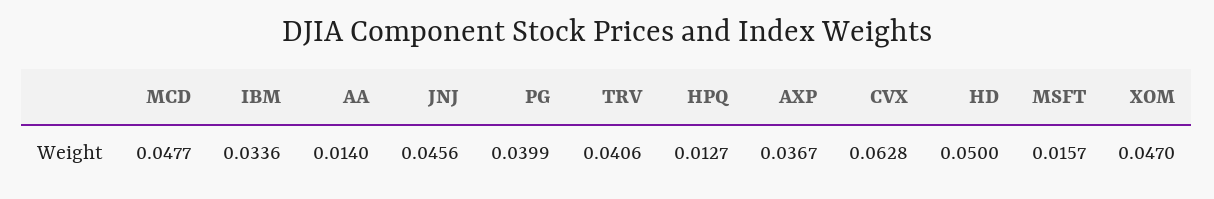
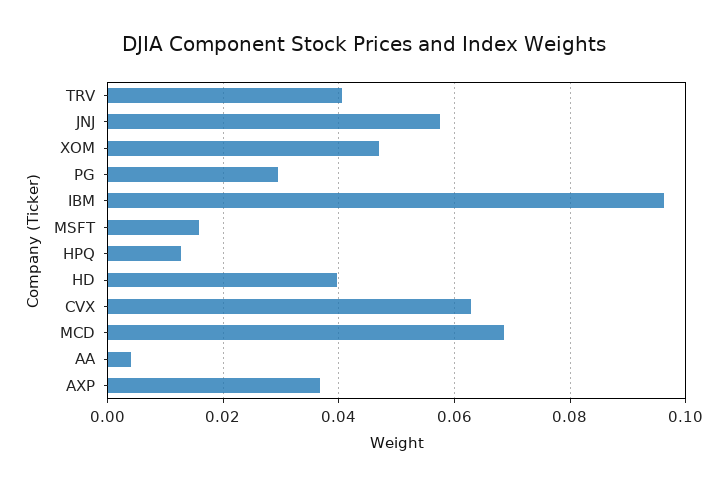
MCD: 0.0477 -> 0.068
IBM: 0.0336 -> 0.096
AA: 0.014 -> 0.004
JNJ: 0.0456 -> 0.058
PG: 0.0399 -> 0.03
HD: 0.05 -> 0.04

